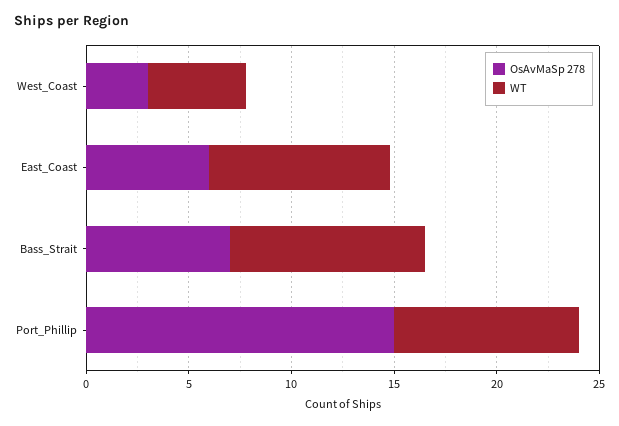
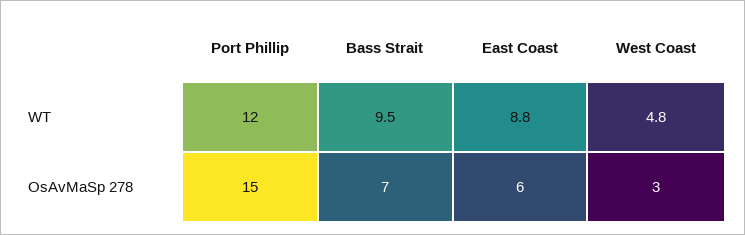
WT, Port_Phillip: 9 -> 12

